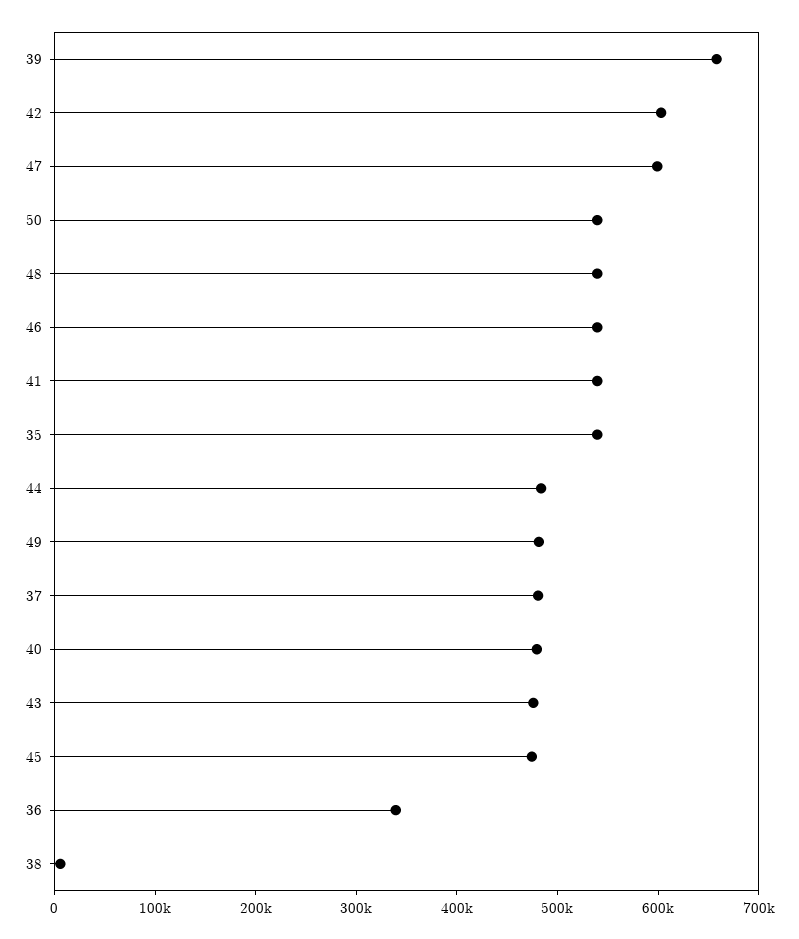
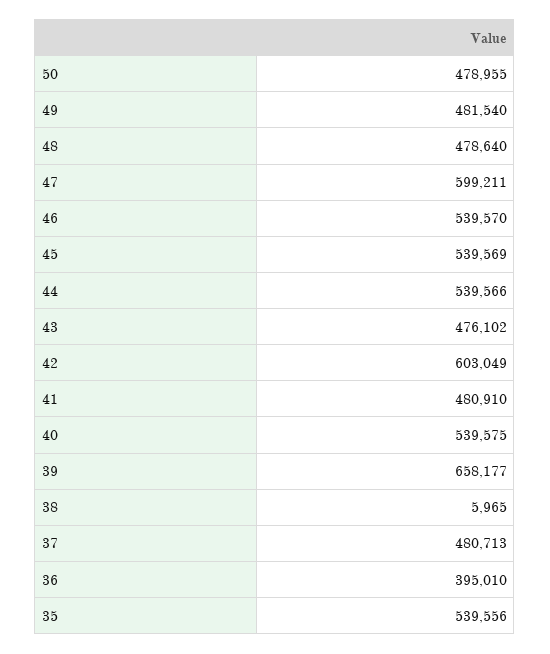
50: 540000 -> 478955
48: 540000 -> 478640
41: 540000 -> 480910
44: 480000 -> 539566
40: 480000 -> 539575
45: 480000 -> 539569
36: 340000 -> 395010

